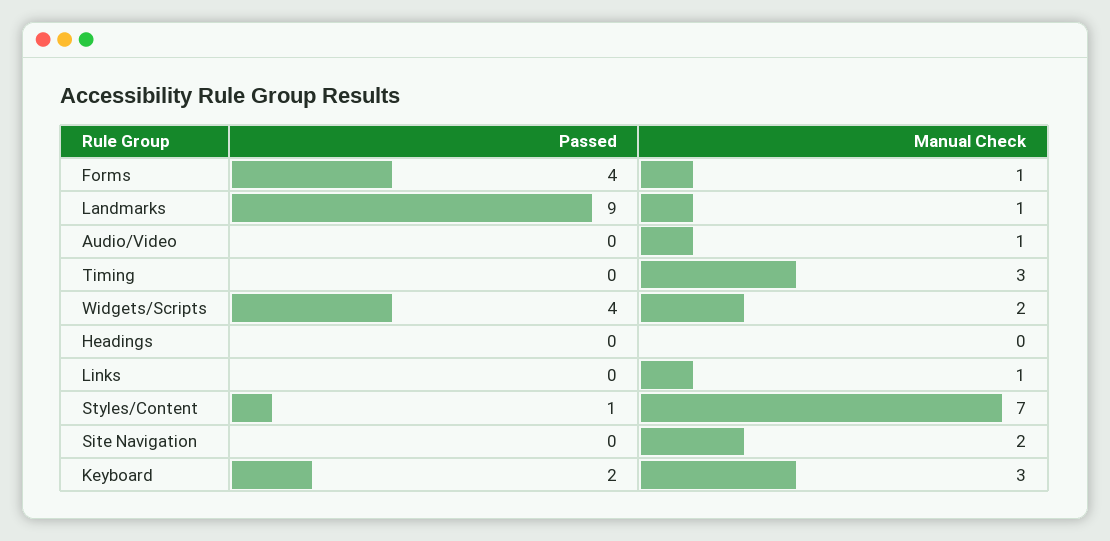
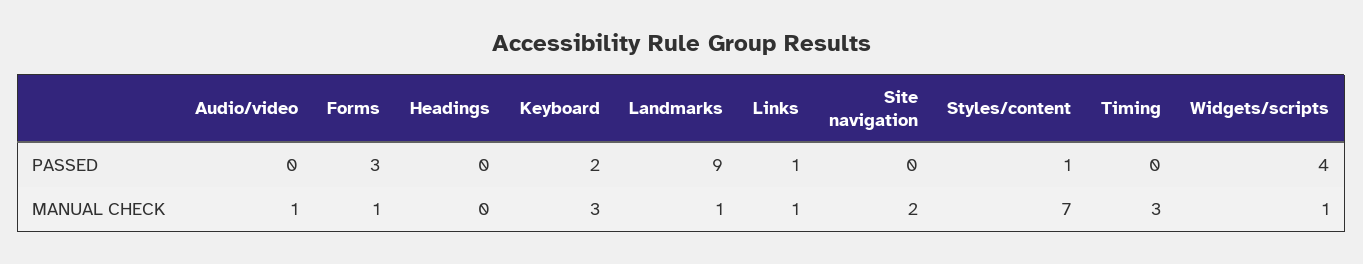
Passed, Forms: 4 -> 3
Manual Check, Widgets/Scripts: 2 -> 1
Passed, Links: 0 -> 1

